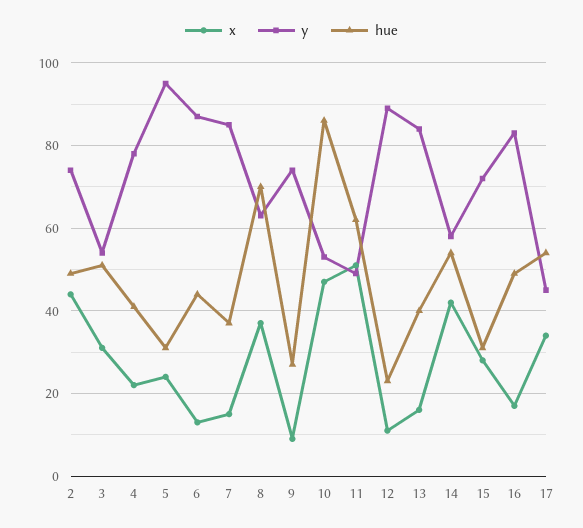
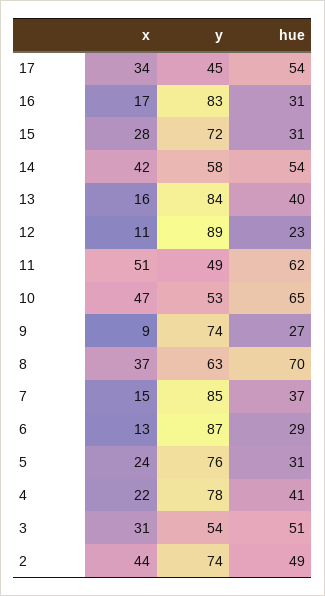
y, 5: 95 -> 76
hue, 6: 45 -> 29
hue, 10: 85 -> 65
hue, 16: 50 -> 31

